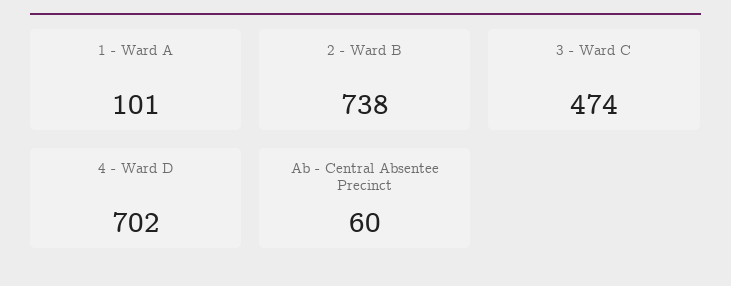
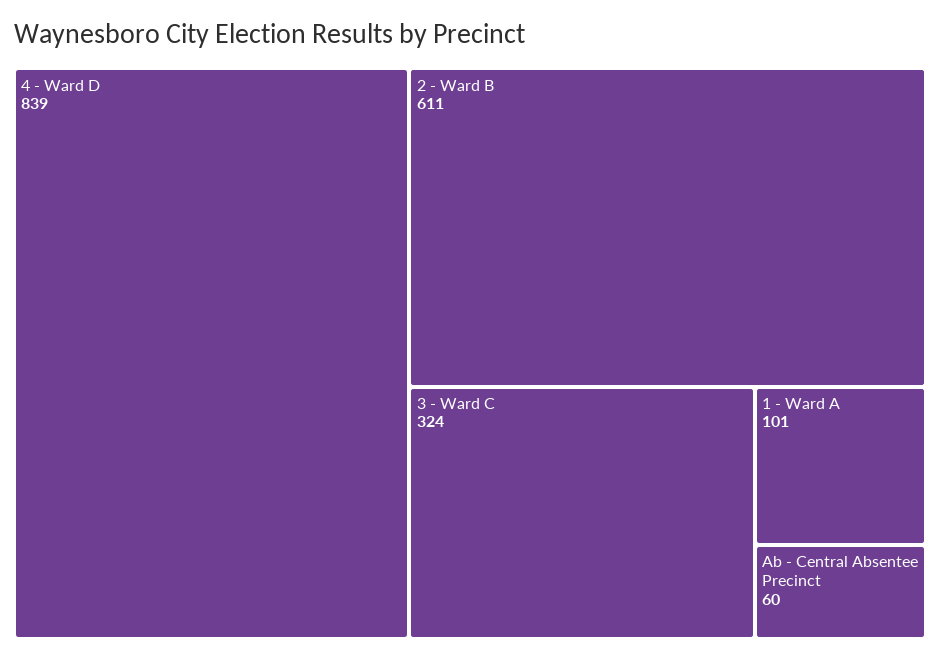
2 - Ward B: 738 -> 611
3 - Ward C: 474 -> 324
4 - Ward D: 702 -> 839

